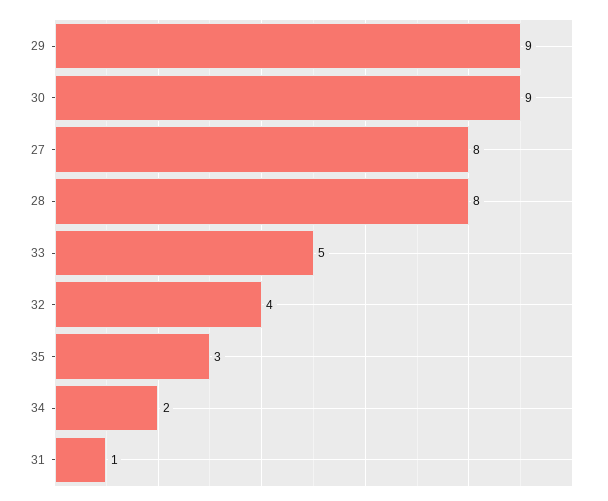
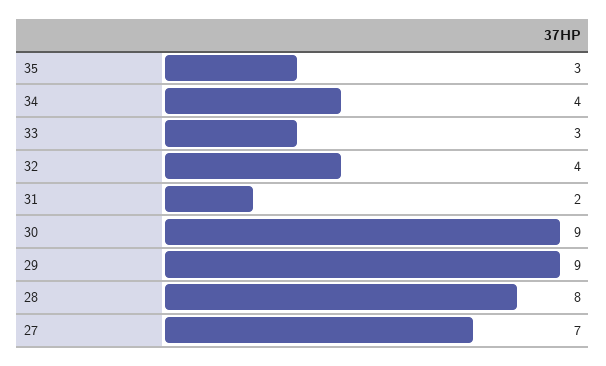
27: 8 -> 7
33: 5 -> 3
34: 2 -> 4
31: 1 -> 2

